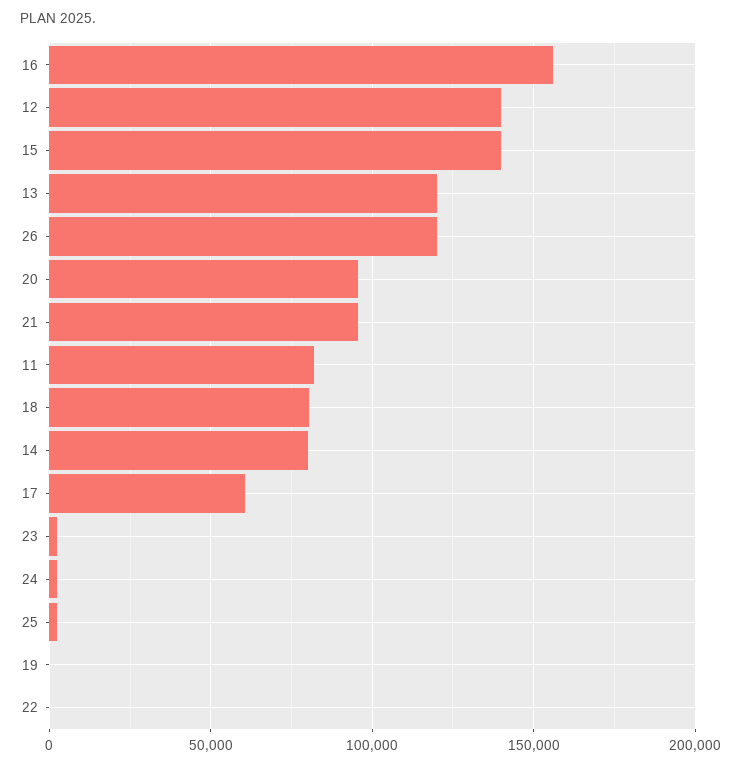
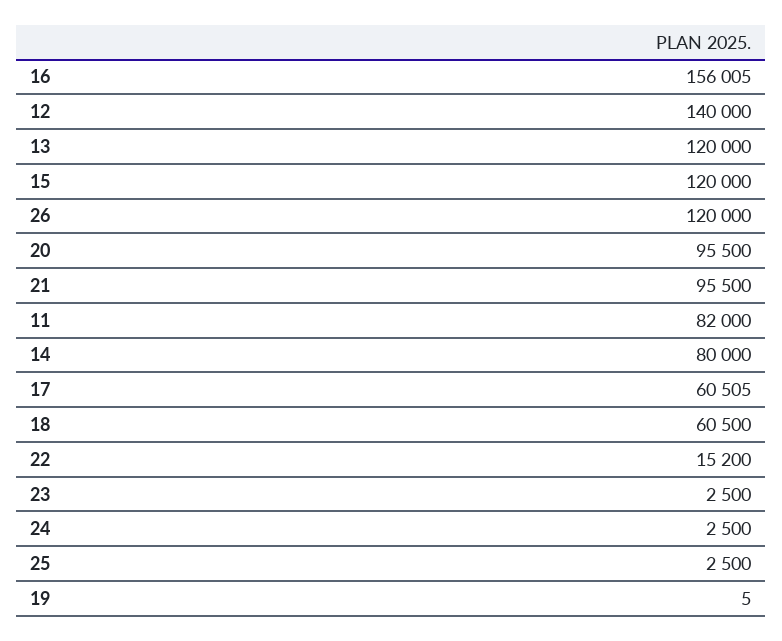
15: 140000 -> 120000
18: 80000 -> 60500
22: 0 -> 15200

